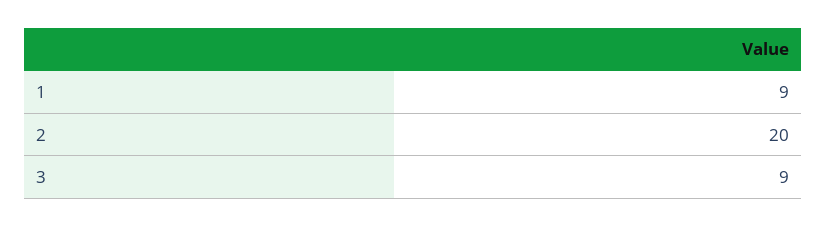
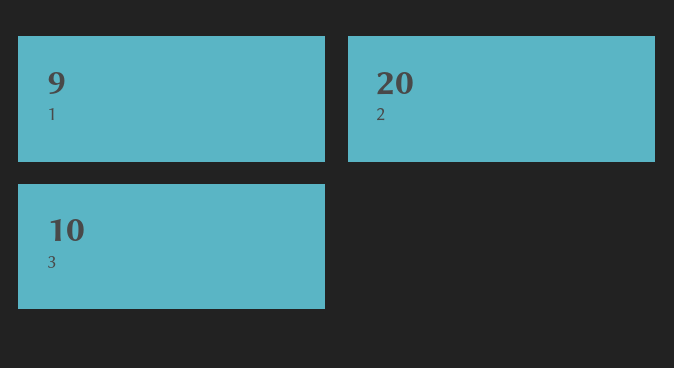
3: 9 -> 10

